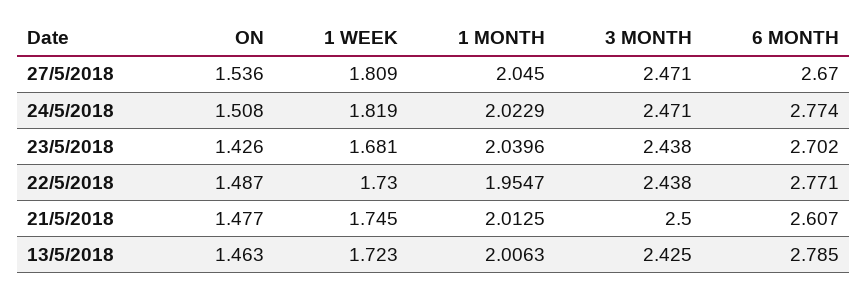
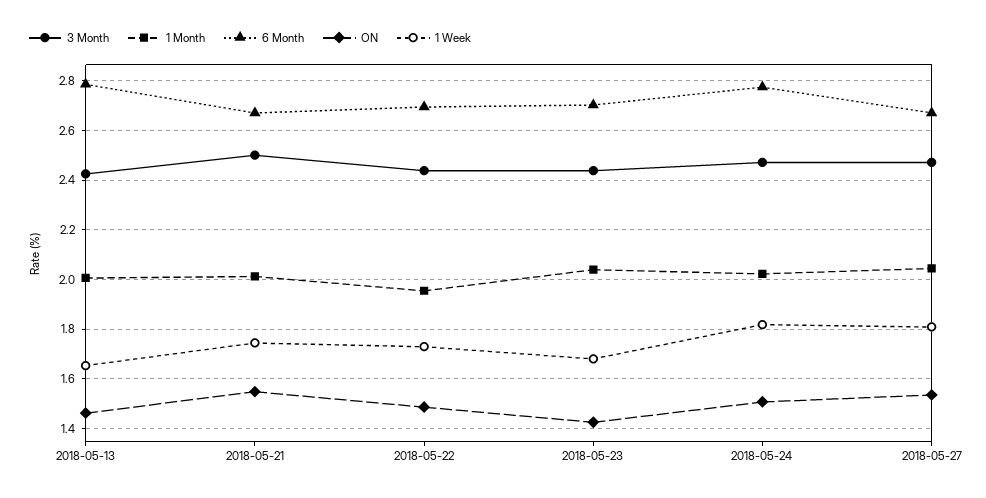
6 MONTH, 22/5/2018: 2.771 -> 2.7
ON, 21/5/2018: 1.477 -> 1.55
6 MONTH, 21/5/2018: 2.607 -> 2.675
1 WEEK, 13/5/2018: 1.723 -> 1.65

